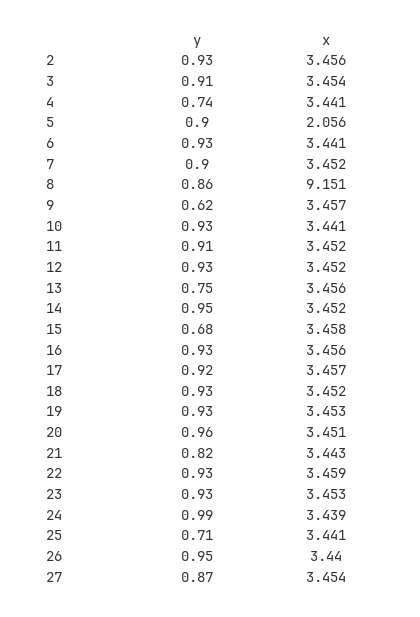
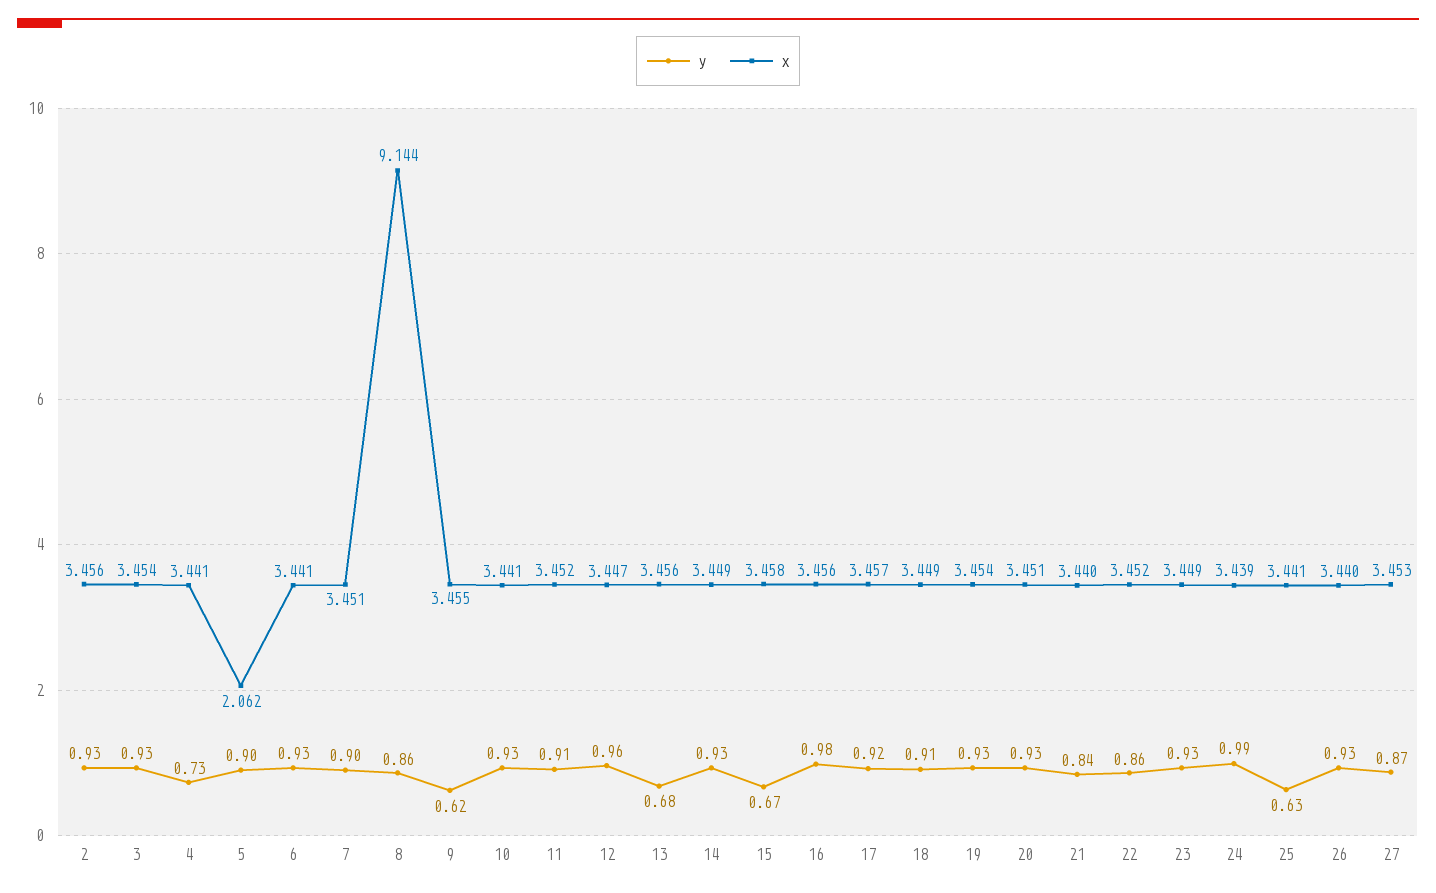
y, 3: 0.91 -> 0.93
y, 4: 0.74 -> 0.73
x, 5: 2.056 -> 2.062
x, 7: 3.452 -> 3.451
x, 8: 9.151 -> 9.144
x, 9: 3.457 -> 3.455
y, 12: 0.93 -> 0.96
x, 12: 3.452 -> 3.447
y, 13: 0.75 -> 0.68
y, 14: 0.95 -> 0.93
x, 14: 3.452 -> 3.449
y, 15: 0.68 -> 0.67
y, 16: 0.93 -> 0.98
y, 18: 0.93 -> 0.91
x, 18: 3.452 -> 3.449
x, 19: 3.453 -> 3.454
y, 20: 0.96 -> 0.93
y, 21: 0.82 -> 0.84
x, 21: 3.443 -> 3.44
y, 22: 0.93 -> 0.86
x, 22: 3.459 -> 3.452
x, 23: 3.453 -> 3.449
y, 25: 0.71 -> 0.63
y, 26: 0.95 -> 0.93
x, 27: 3.454 -> 3.453

